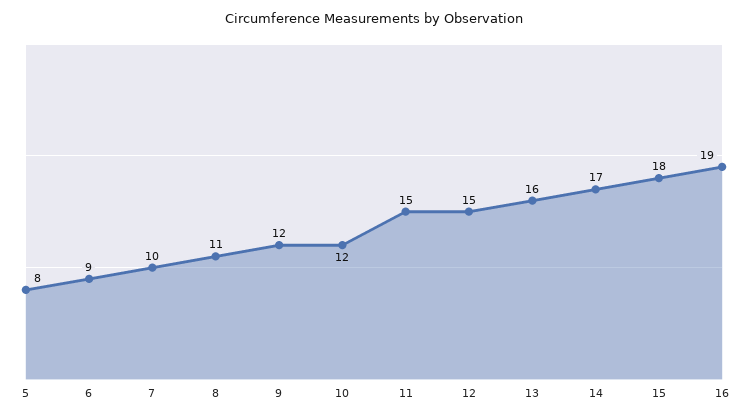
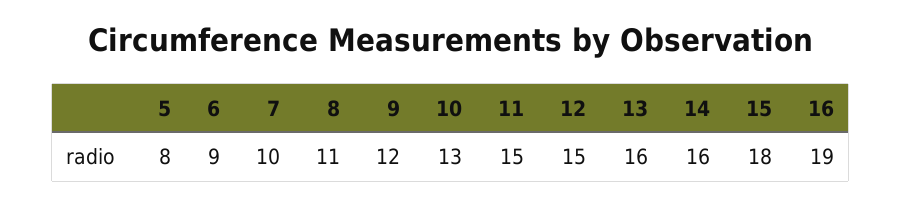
10: 12 -> 13
14: 17 -> 16

